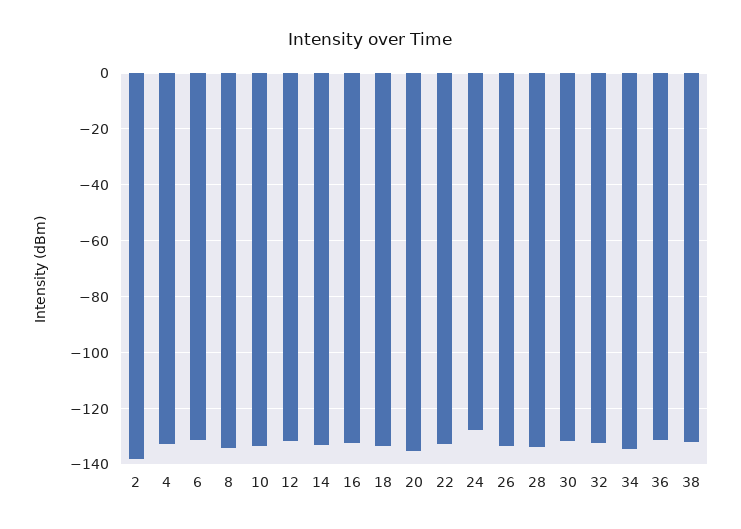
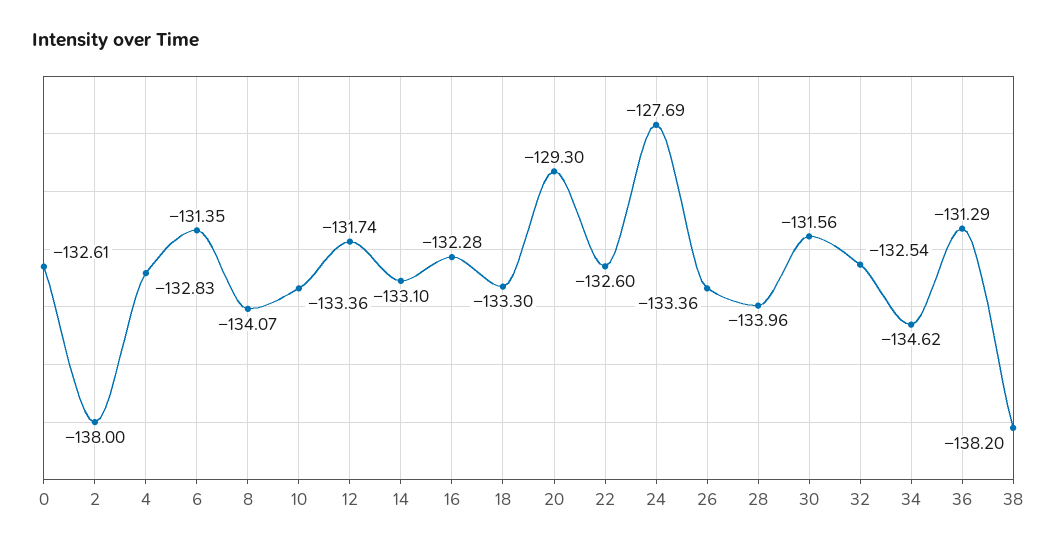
20: -135 -> -129.3
38: -132.5 -> -138.2
0: none -> -132.61

